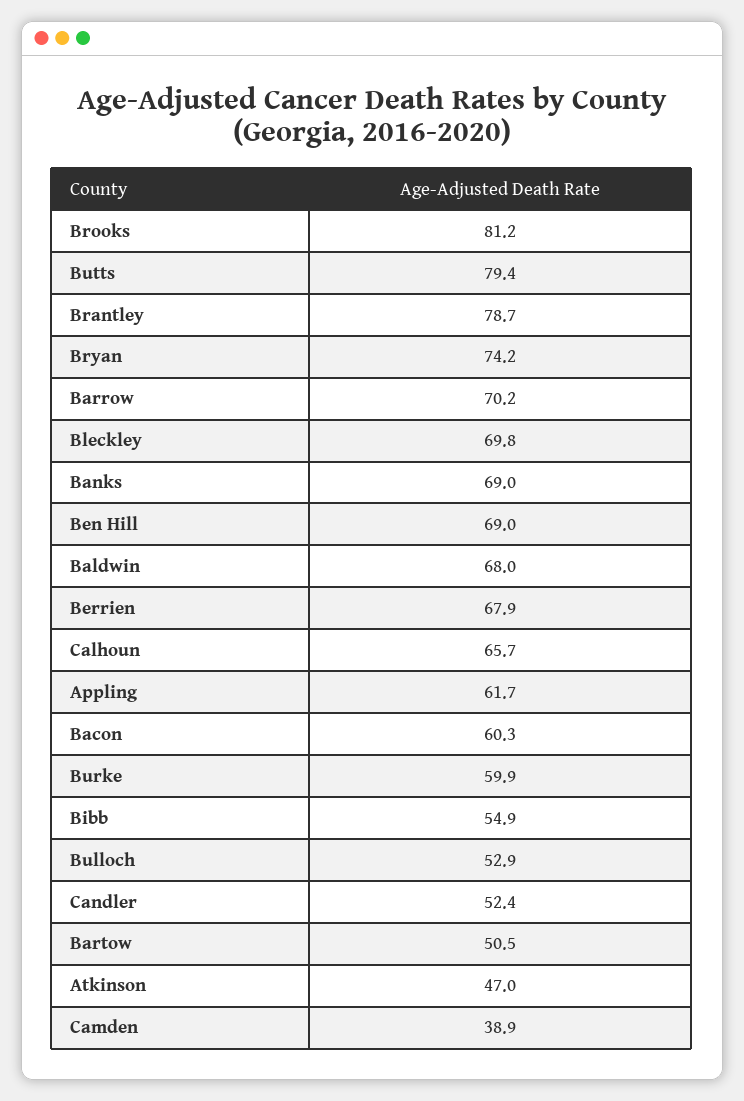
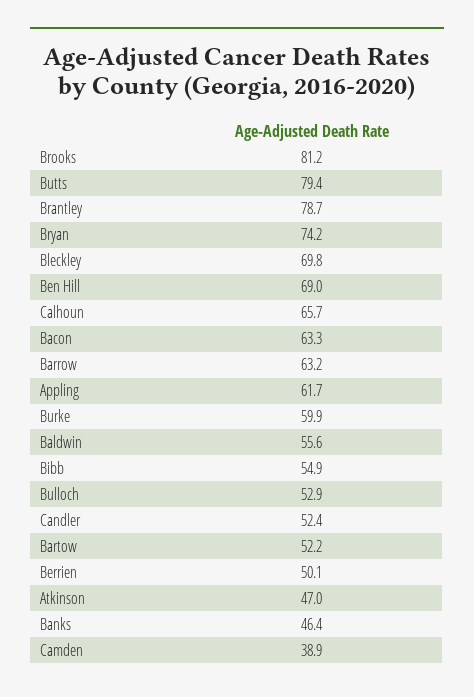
Barrow: 70.2 -> 63.2
Banks: 69 -> 46.4
Baldwin: 68 -> 55.6
Berrien: 67.9 -> 50.1
Bacon: 60.3 -> 63.3
Bartow: 50.5 -> 52.2

